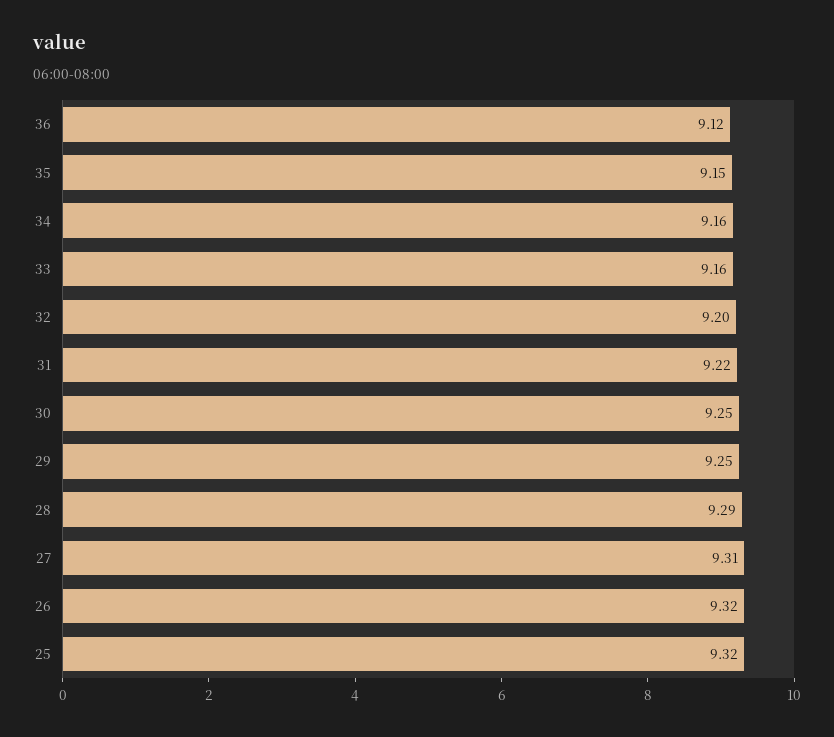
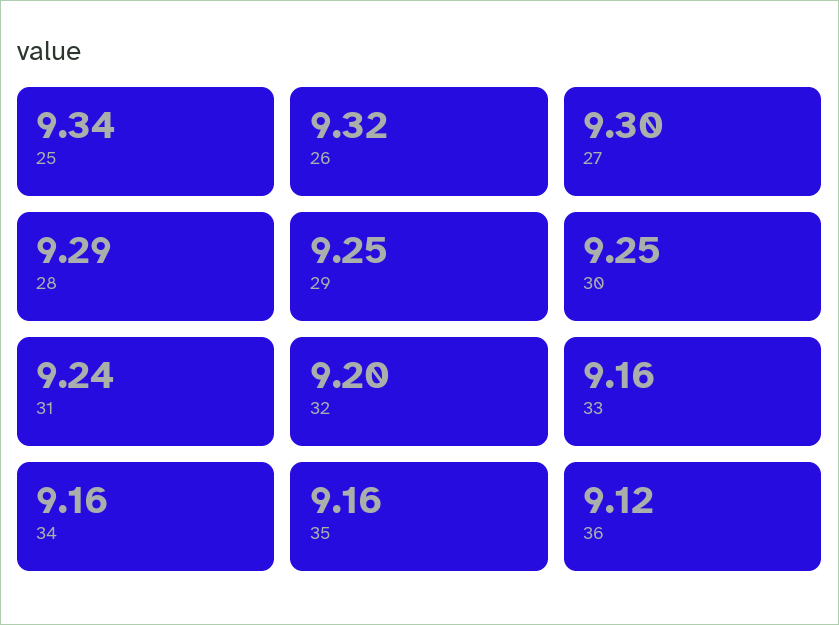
35: 9.15 -> 9.16
31: 9.22 -> 9.24
27: 9.31 -> 9.3
25: 9.32 -> 9.34

